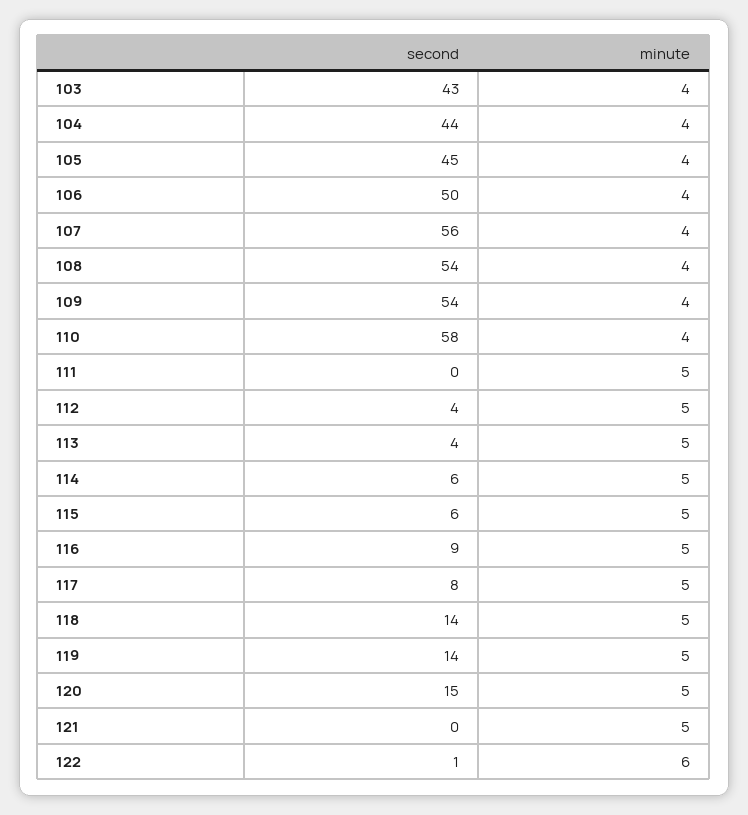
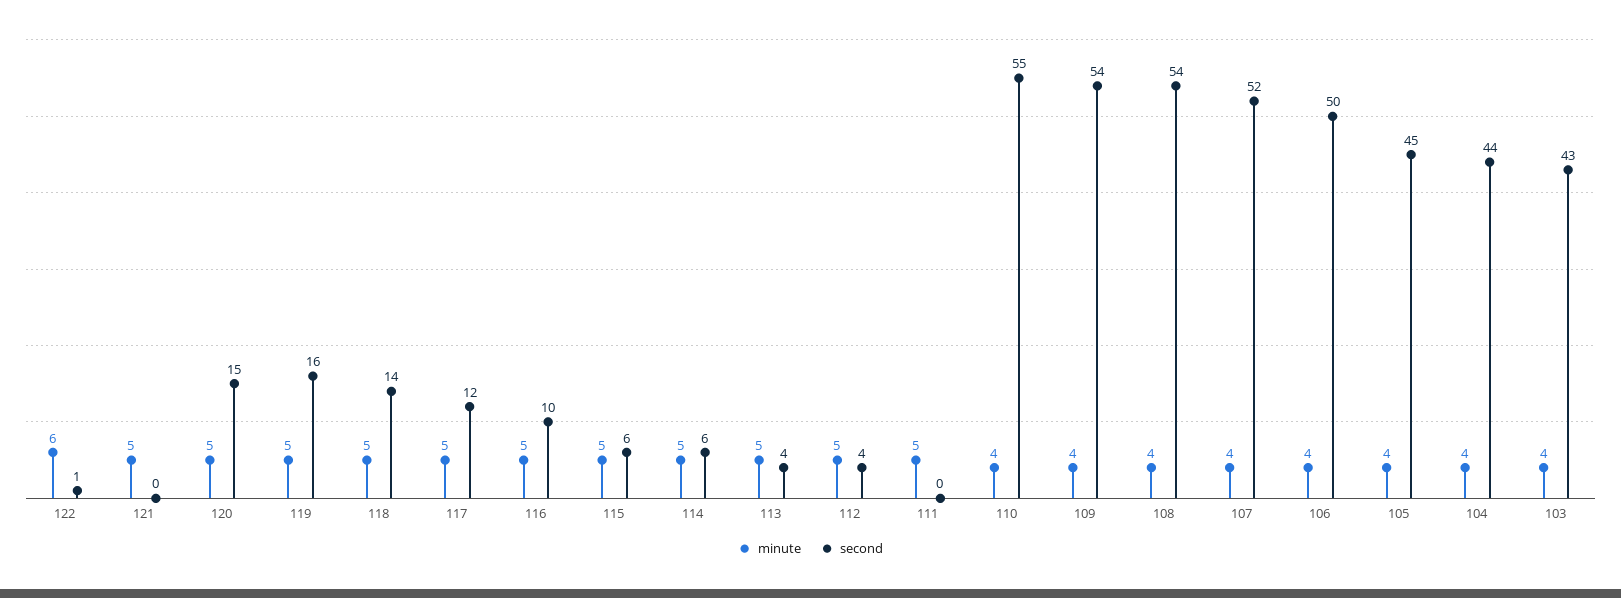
second, 107: 56 -> 52
second, 110: 58 -> 55
second, 116: 9 -> 10
second, 117: 8 -> 12
second, 119: 14 -> 16

